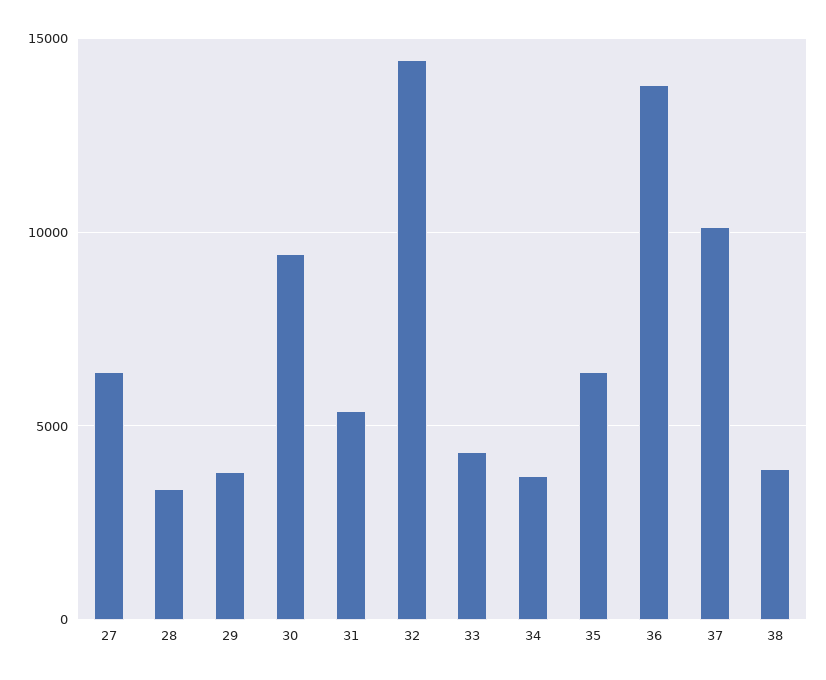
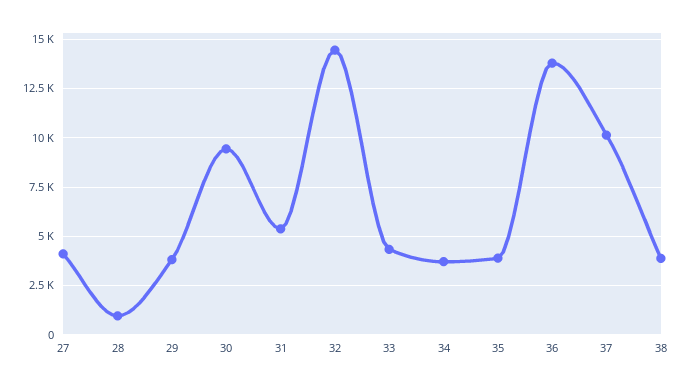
27: 6500 -> 4000
28: 3500 -> 1000
35: 6500 -> 4000

